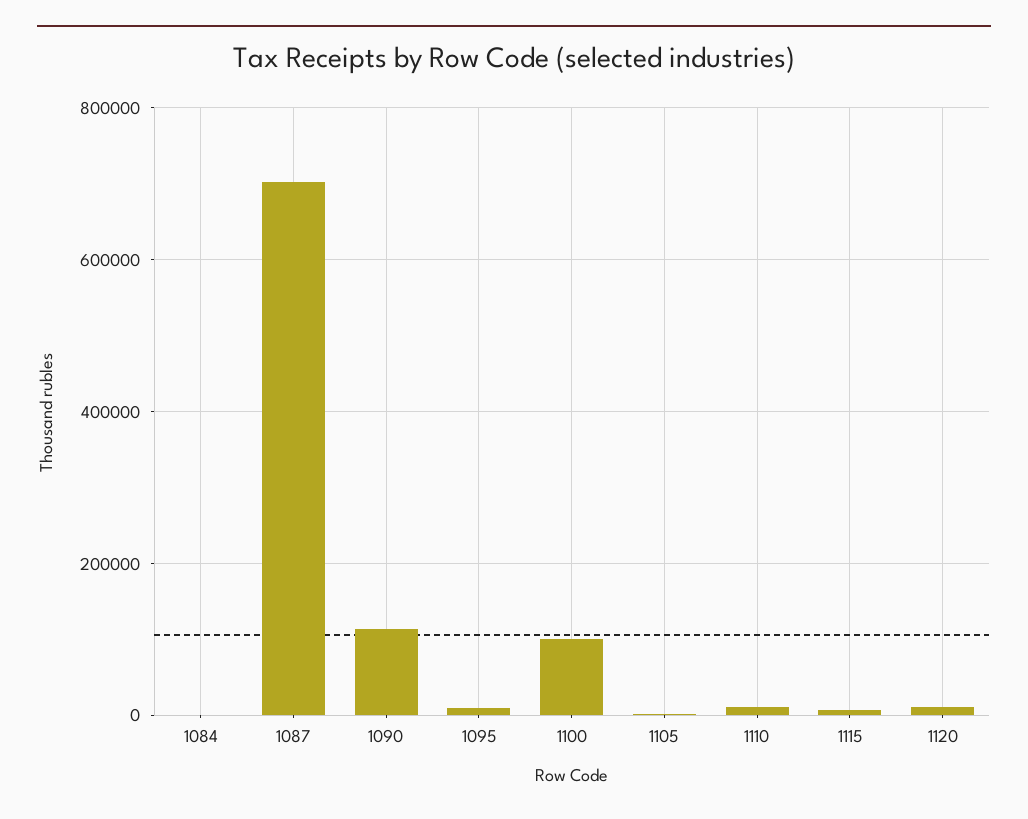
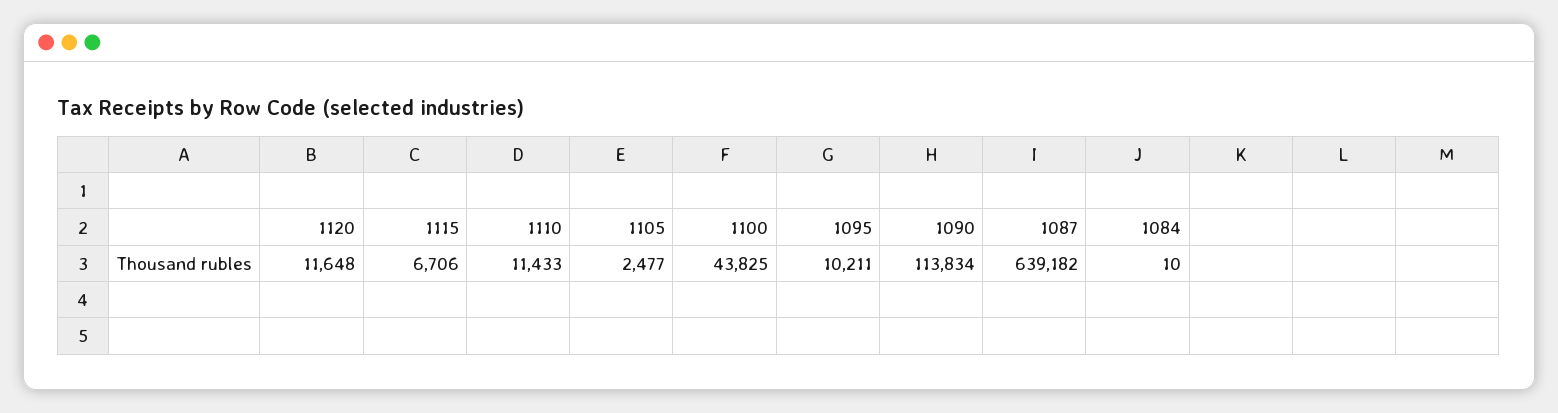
1087: 700000 -> 639182
1100: 100000 -> 43825

